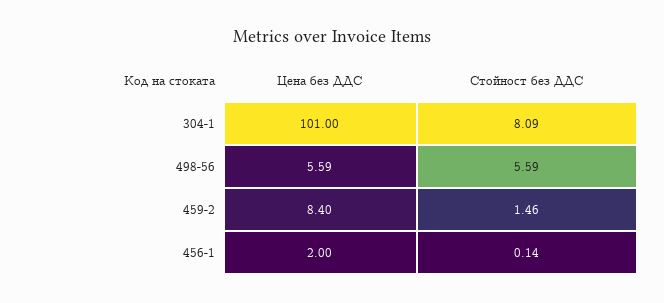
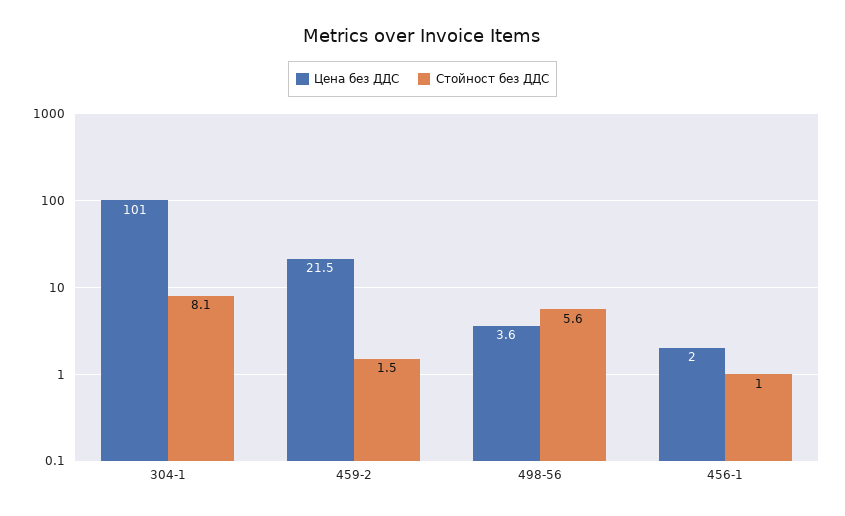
Цена без ДДС, 498-56: 5.59 -> 3.6
Цена без ДДС, 459-2: 8.4 -> 21.5
Стойност без ДДС, 456-1: 0.14 -> 1

